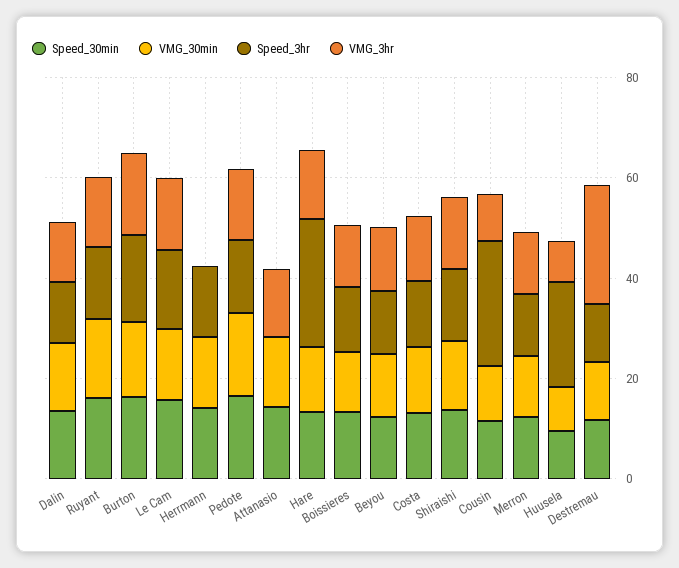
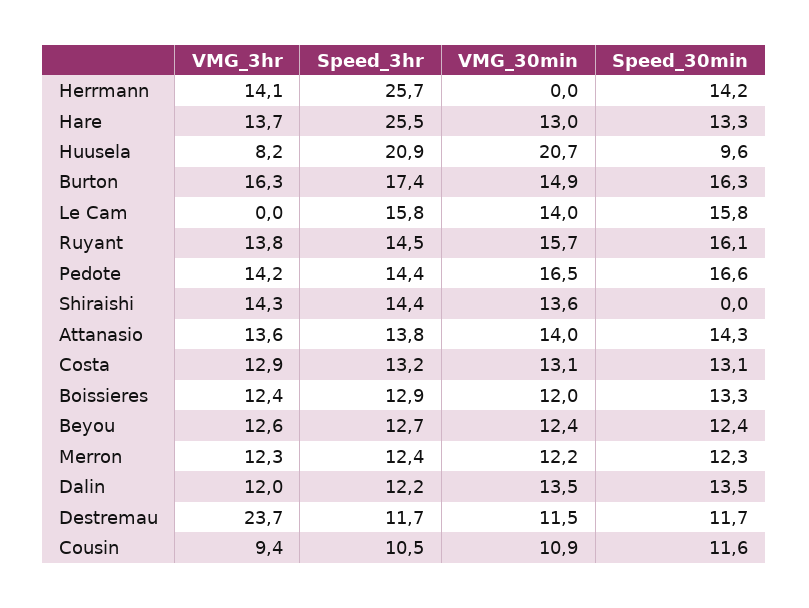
VMG_3hr, Le Cam: 15 -> 0
VMG_30min, Herrmann: 15 -> 0
Speed_3hr, Herrmann: 15 -> 25.7
VMG_3hr, Herrmann: 0 -> 14.1
Speed_3hr, Attanasio: 0 -> 13.8
Speed_30min, Shiraishi: 15 -> 0
Speed_3hr, Cousin: 25 -> 10.5
VMG_30min, Huusela: 10 -> 20.7

